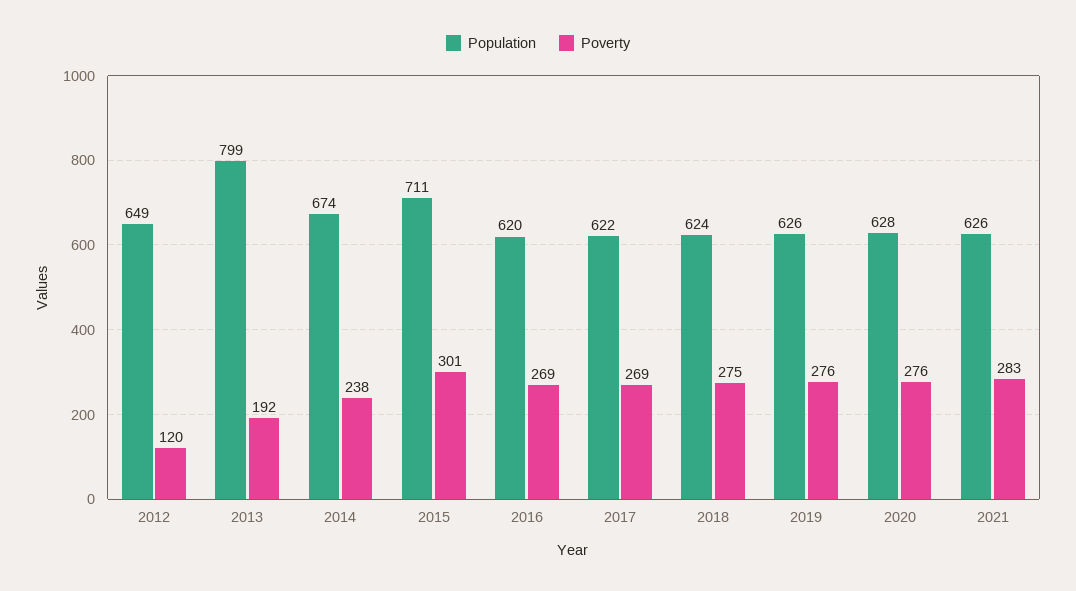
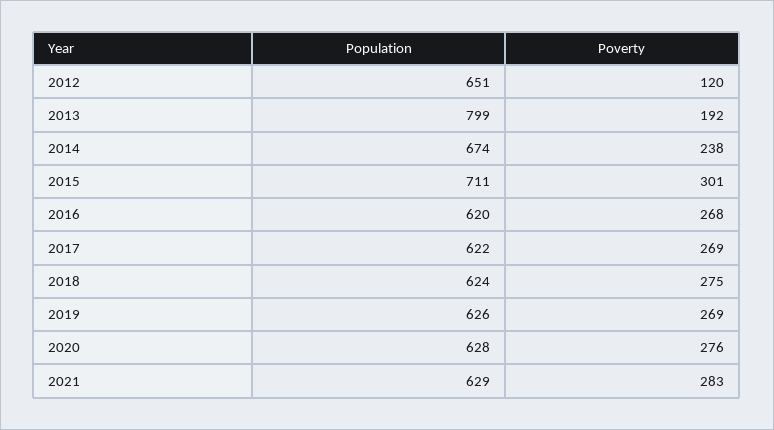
Population, 2012: 649 -> 651
Poverty, 2016: 269 -> 268
Poverty, 2019: 276 -> 269
Population, 2021: 626 -> 629

